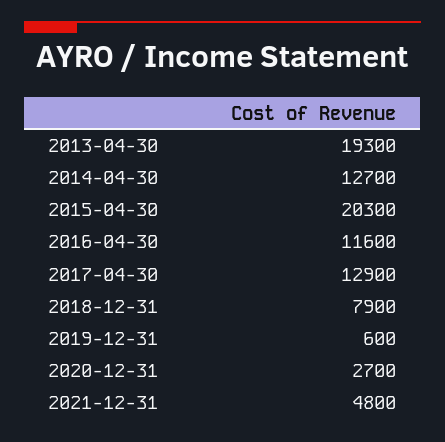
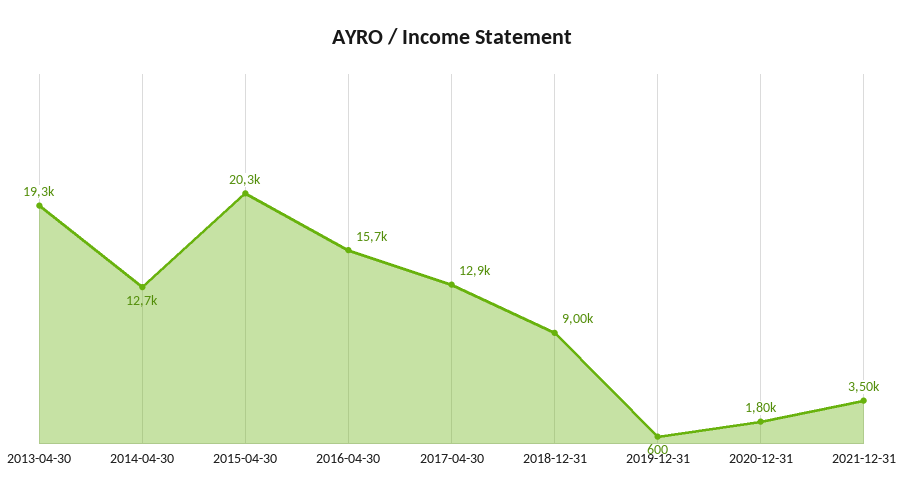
2016-04-30: 11600 -> 15700
2018-12-31: 7900 -> 9000
2020-12-31: 2700 -> 1800
2021-12-31: 4800 -> 3500

